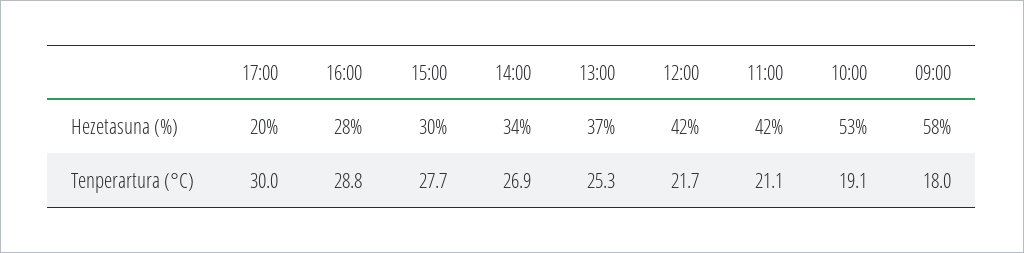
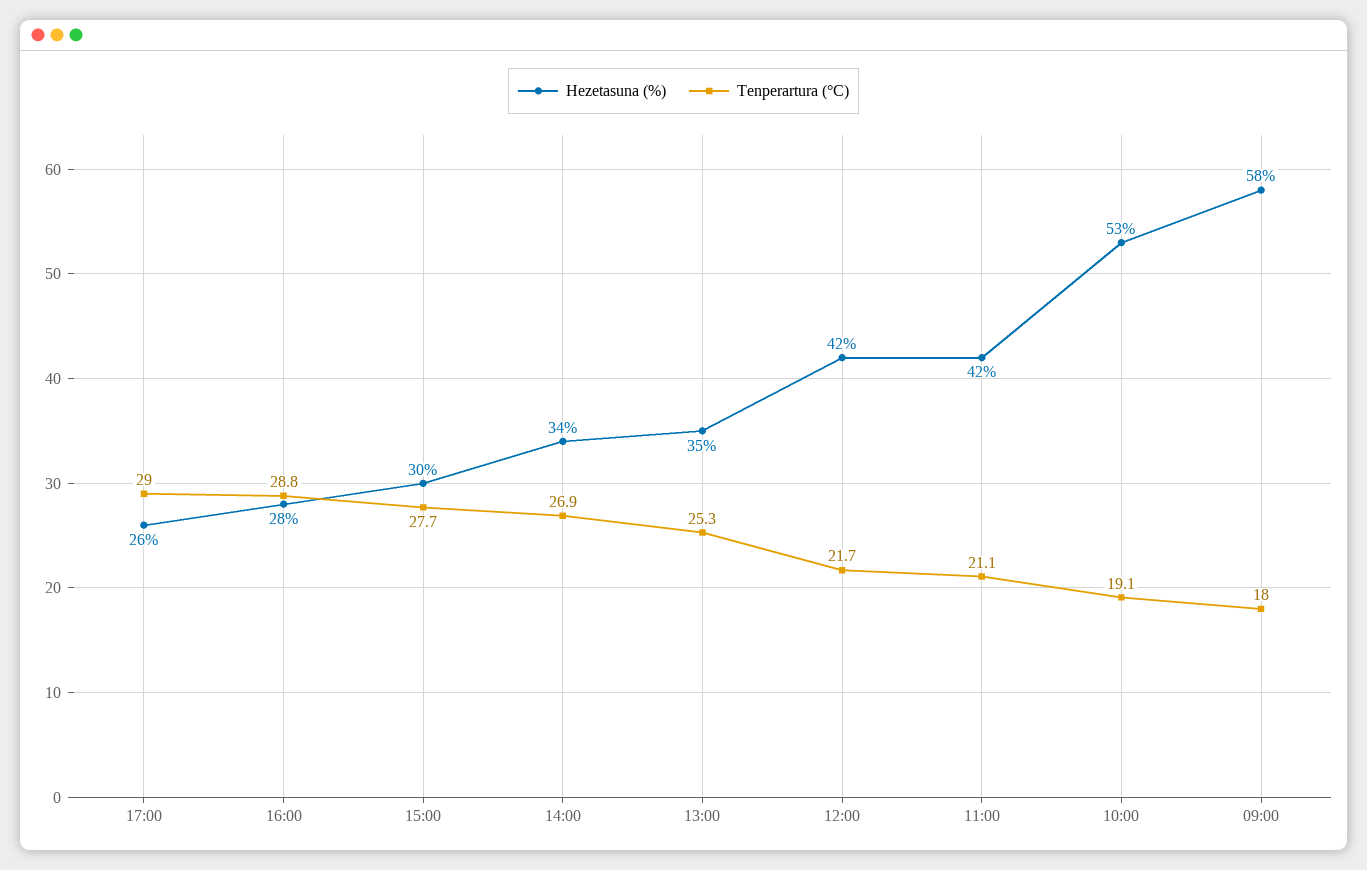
Hezetasuna (%), 17:00: 20 -> 26
Hezetasuna (%), 13:00: 37 -> 35
Tenperartura (°C), 17:00: 30 -> 29

